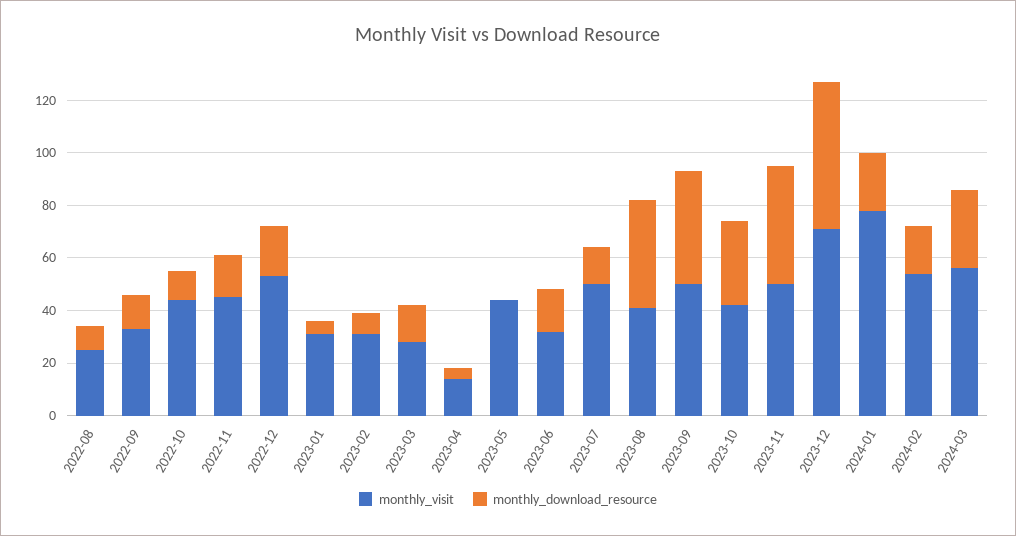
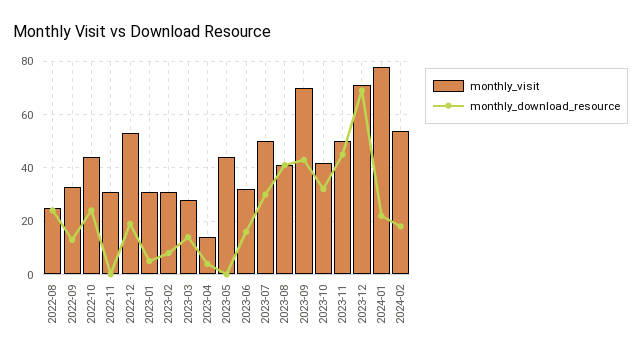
monthly_download_resource, 2022-08: 10 -> 25
monthly_download_resource, 2022-10: 10 -> 25
monthly_visit, 2022-11: 45 -> 30
monthly_download_resource, 2022-11: 15 -> 0
monthly_download_resource, 2023-07: 15 -> 30
monthly_visit, 2023-09: 50 -> 70
monthly_download_resource, 2023-12: 55 -> 70
monthly_visit, 2024-03: 55 -> none
monthly_download_resource, 2024-03: 30 -> none

